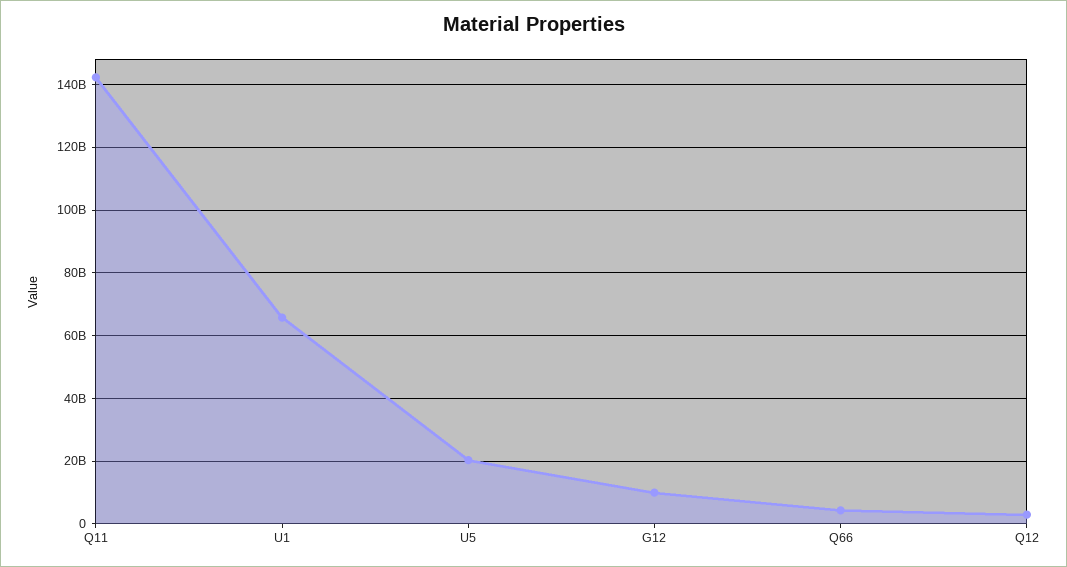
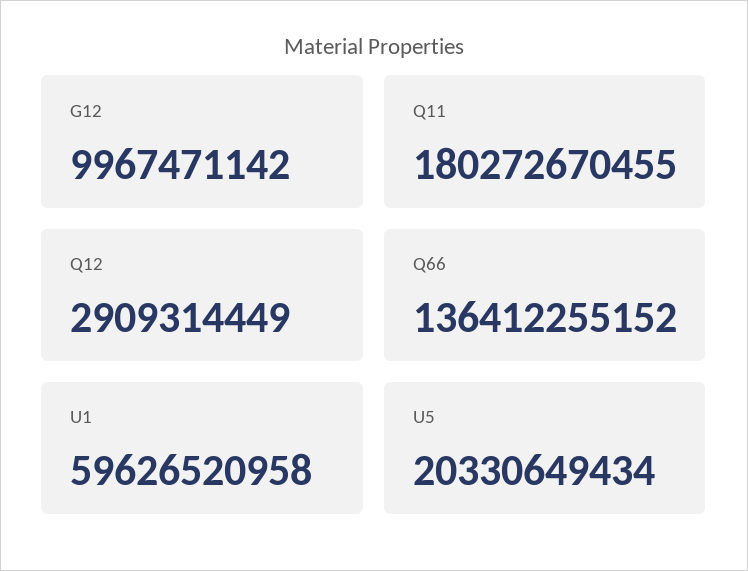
Q11: 142000000000 -> 180272670455
U1: 66000000000 -> 59626520958
Q66: 4000000000 -> 136412255152

